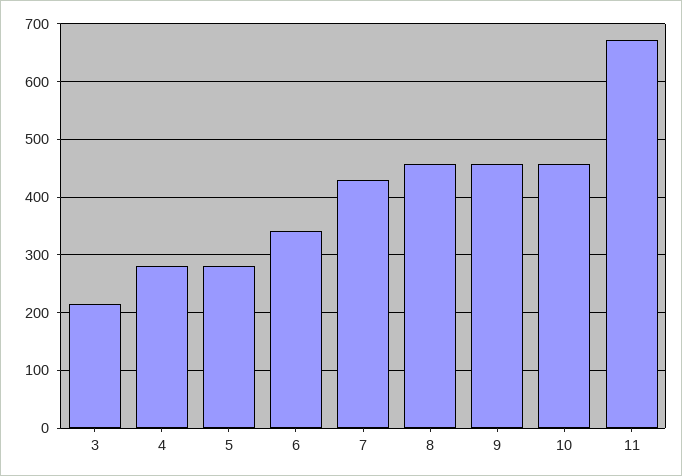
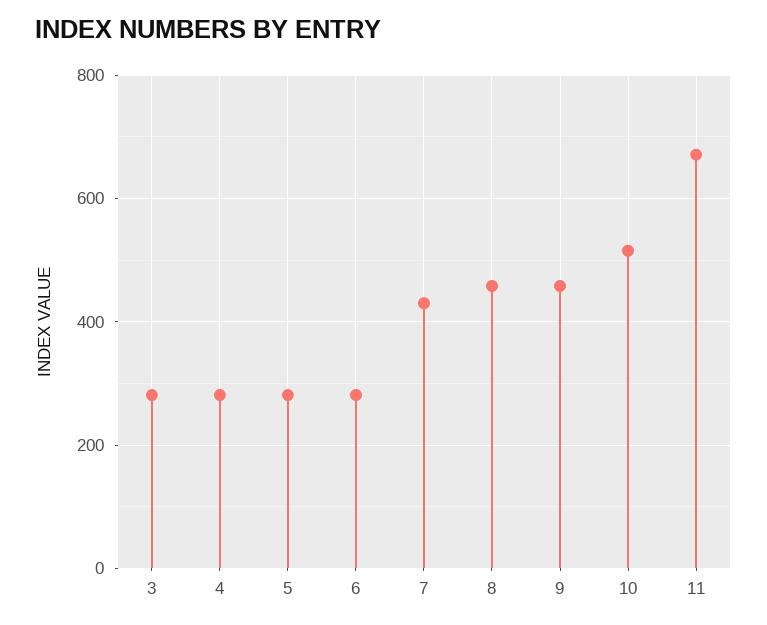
3: 220 -> 280
6: 340 -> 280
10: 460 -> 520

